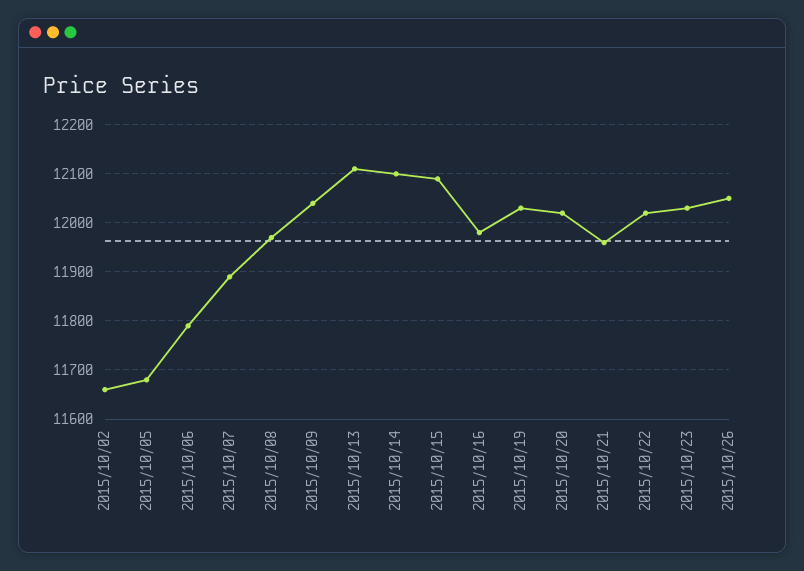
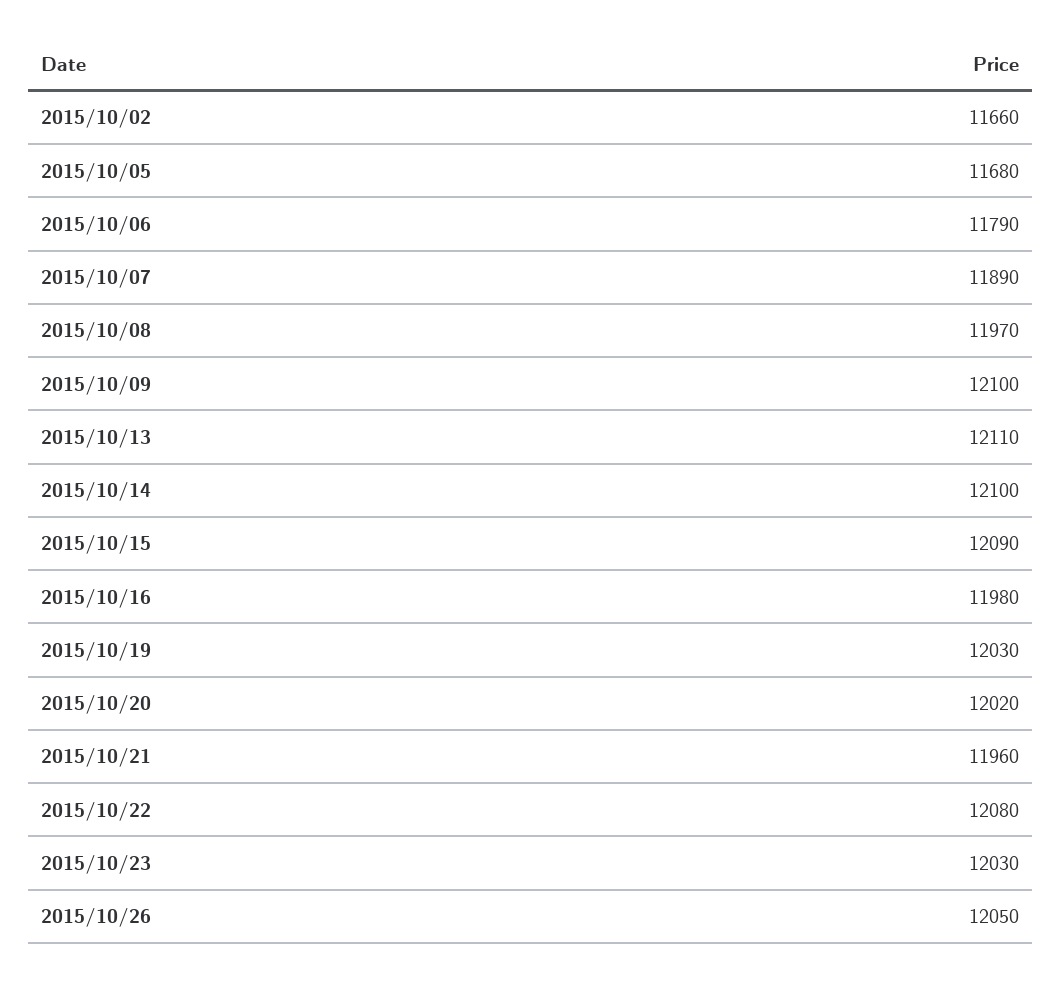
2015/10/09: 12040 -> 12100
2015/10/22: 12020 -> 12080

